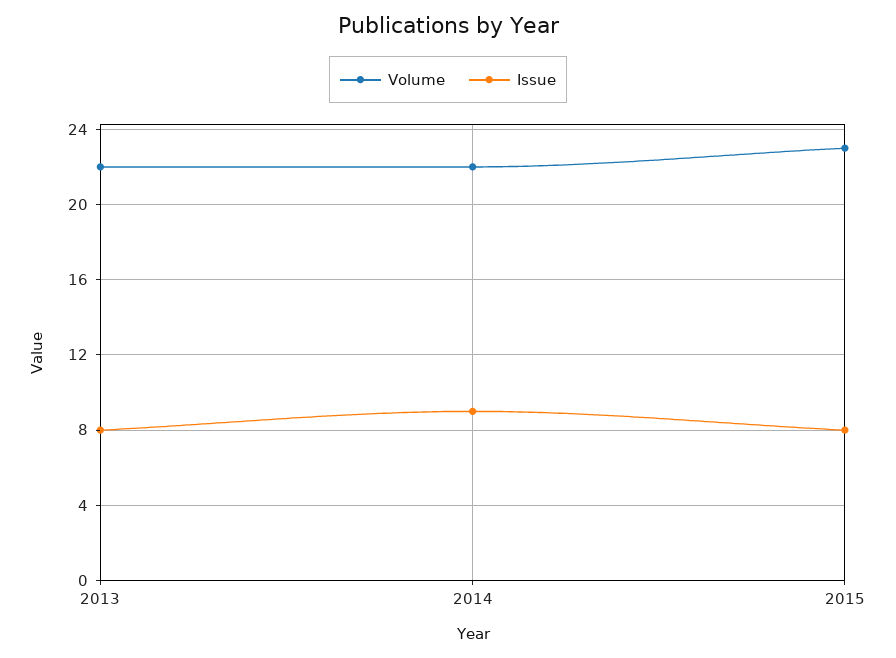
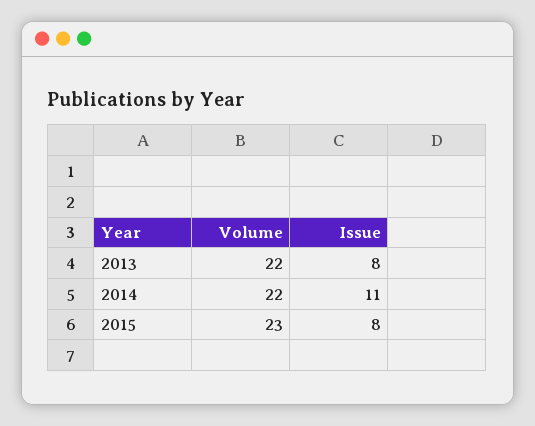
Issue, 2014: 9 -> 11

